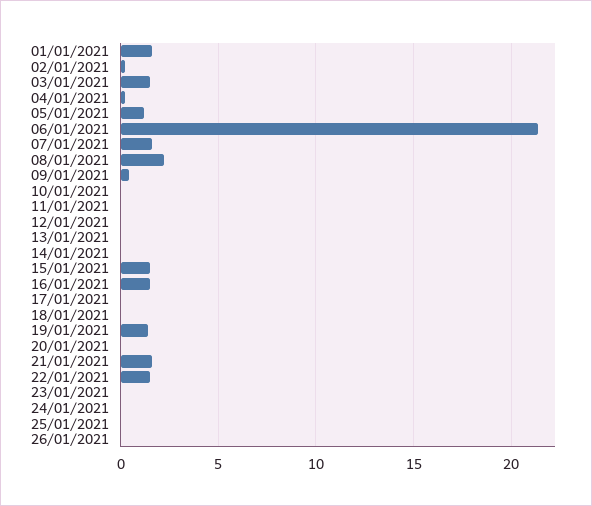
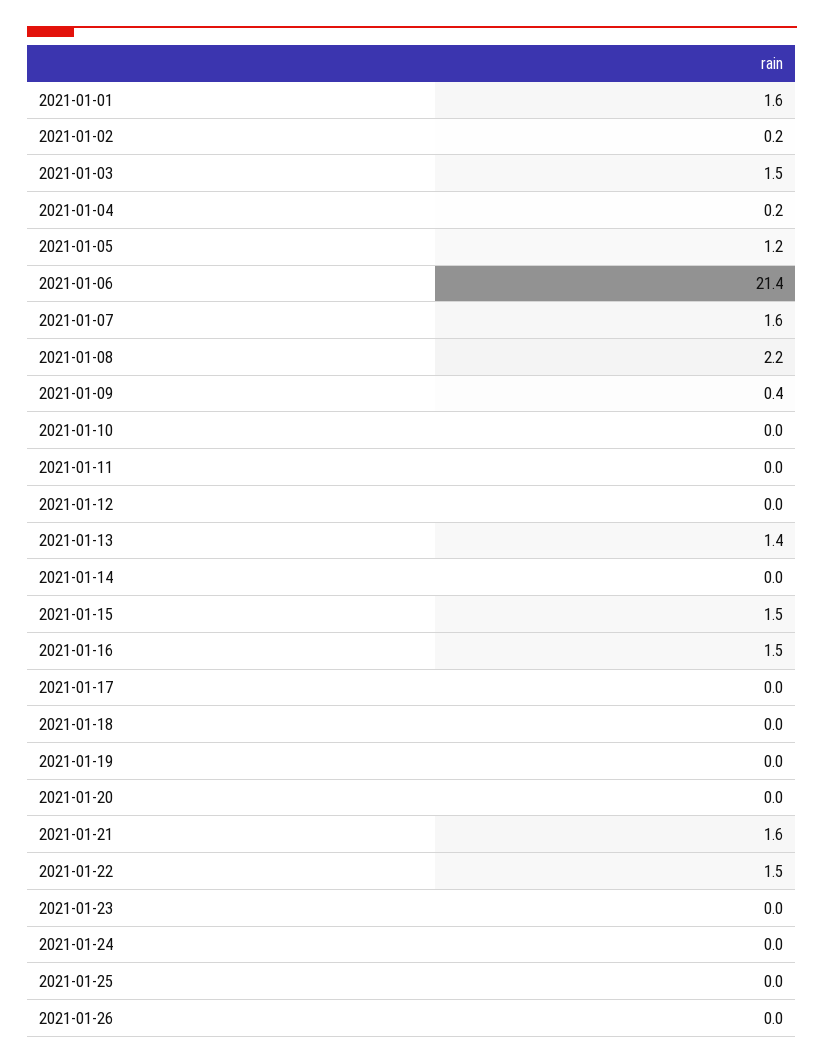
13/01/2021: 0 -> 1.4
19/01/2021: 1.5 -> 0

